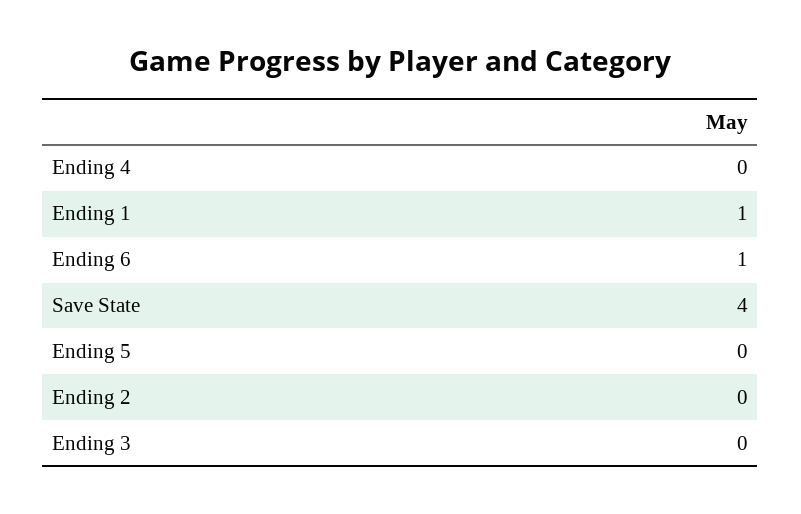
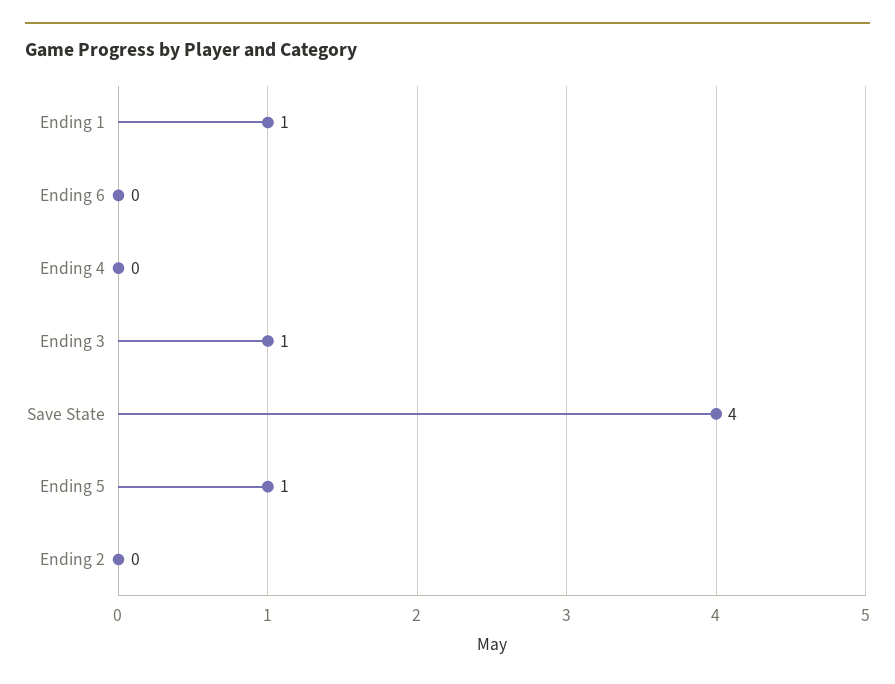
Ending 6: 1 -> 0
Ending 5: 0 -> 1
Ending 3: 0 -> 1

